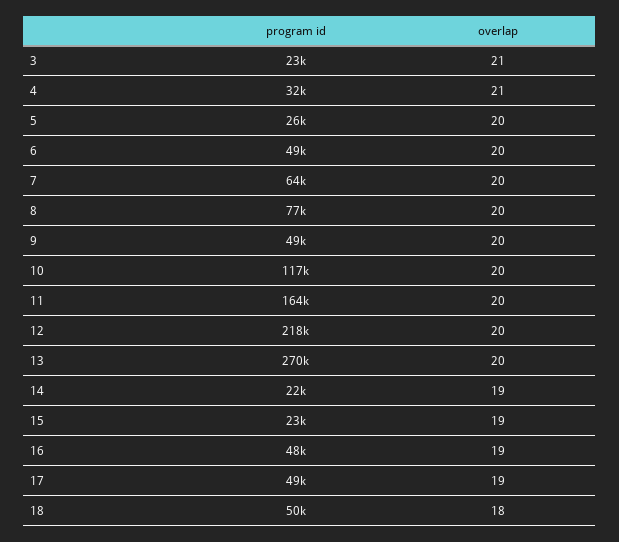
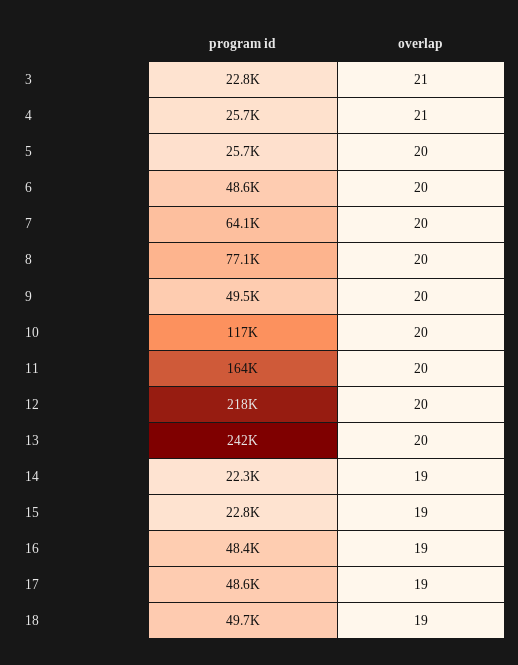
program id, 4: 32000 -> 25700
program id, 13: 270000 -> 242000
overlap, 18: 18 -> 19

